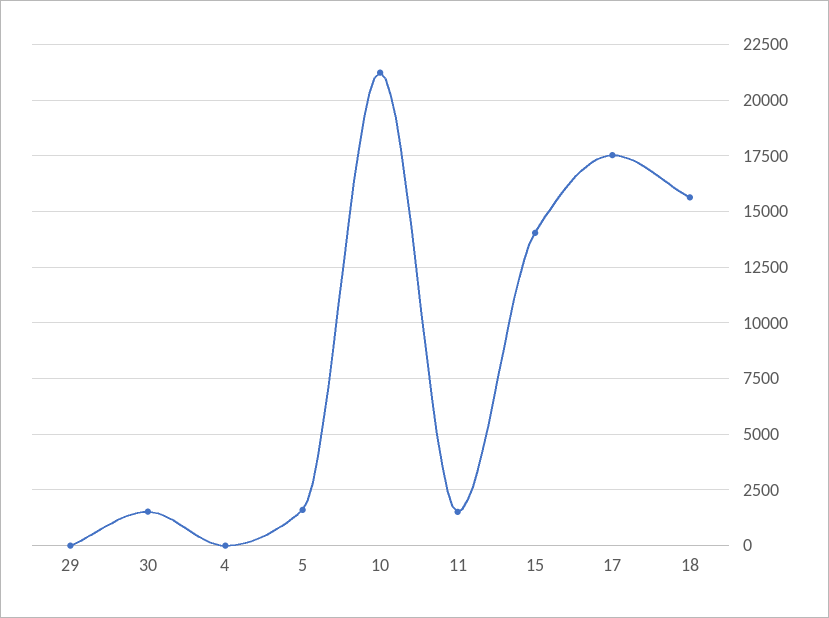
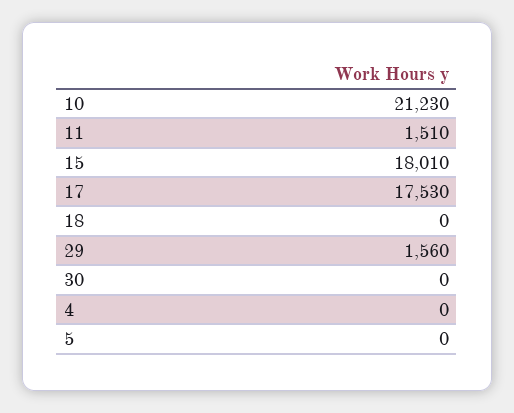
29: 0 -> 1560
30: 1500 -> 0
5: 1500 -> 0
15: 14000 -> 18010
18: 15500 -> 0

